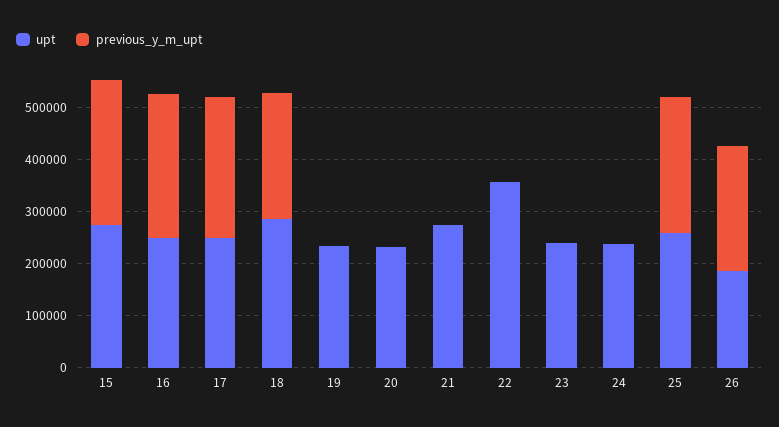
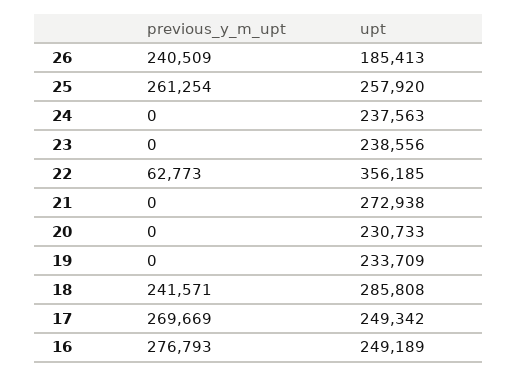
upt, 15: 280000 -> none
previous_y_m_upt, 15: 280000 -> none
previous_y_m_upt, 22: 0 -> 62773

